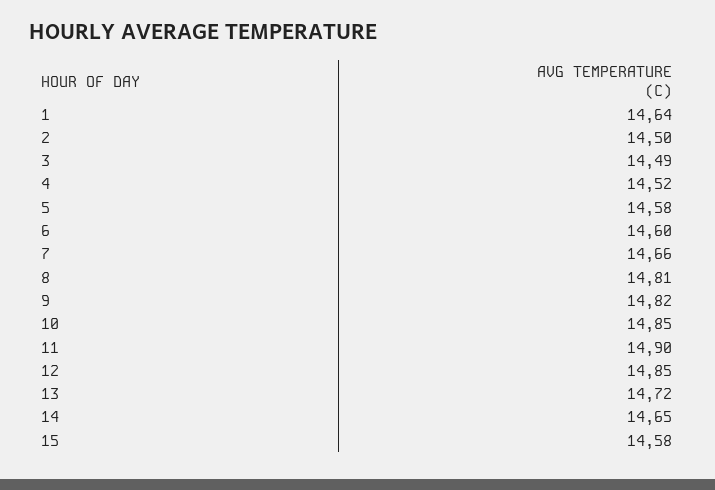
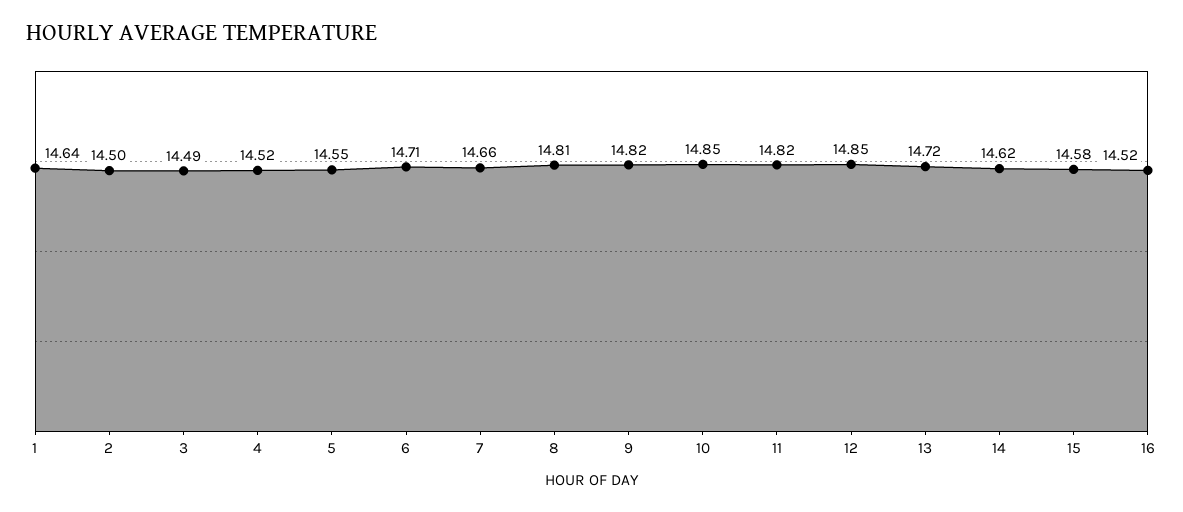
5: 14.58 -> 14.55
6: 14.6 -> 14.71
11: 14.9 -> 14.82
14: 14.65 -> 14.62
16: none -> 14.52

